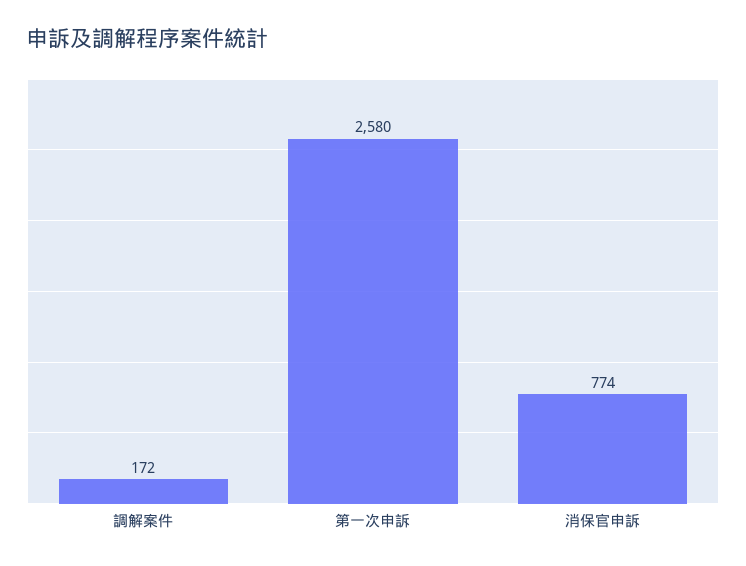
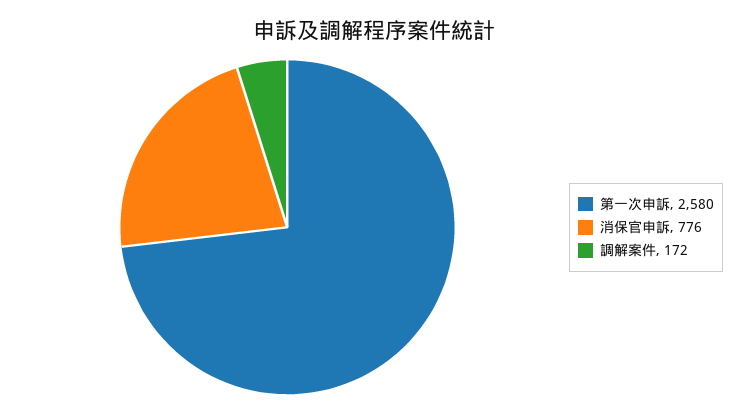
消保官申訴: 774 -> 776

